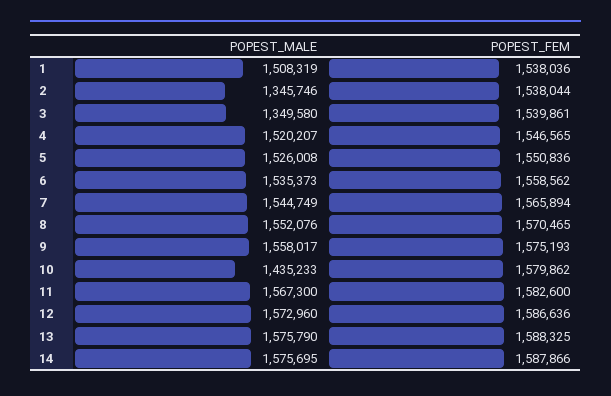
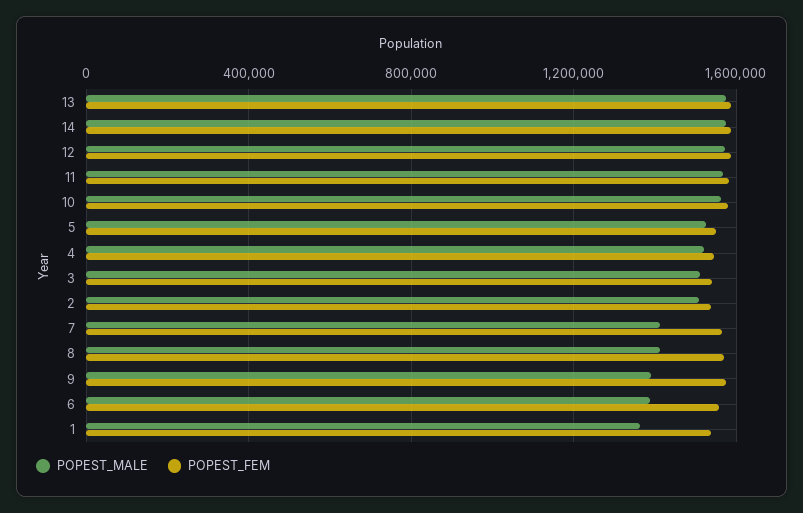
POPEST_MALE, 1: 1508319 -> 1350000
POPEST_MALE, 2: 1345746 -> 1500000
POPEST_MALE, 3: 1349580 -> 1500000
POPEST_MALE, 6: 1535373 -> 1400000
POPEST_MALE, 7: 1544749 -> 1400000
POPEST_MALE, 8: 1552076 -> 1400000
POPEST_MALE, 9: 1558017 -> 1400000
POPEST_MALE, 10: 1435233 -> 1550000

